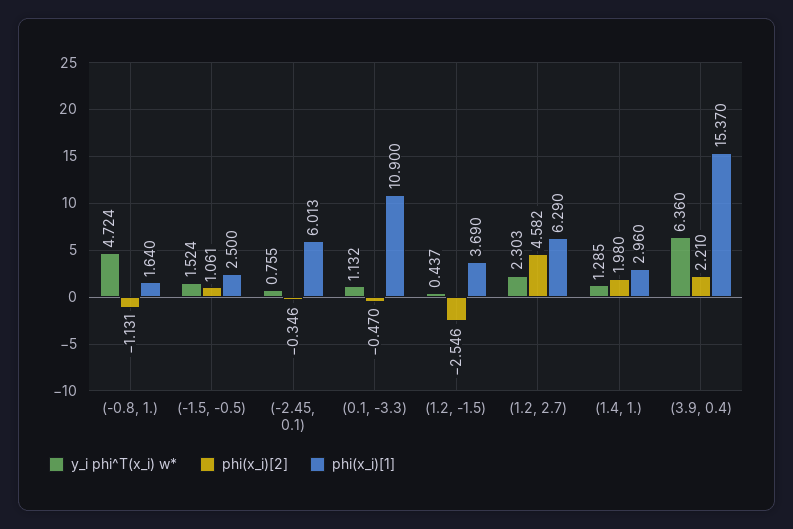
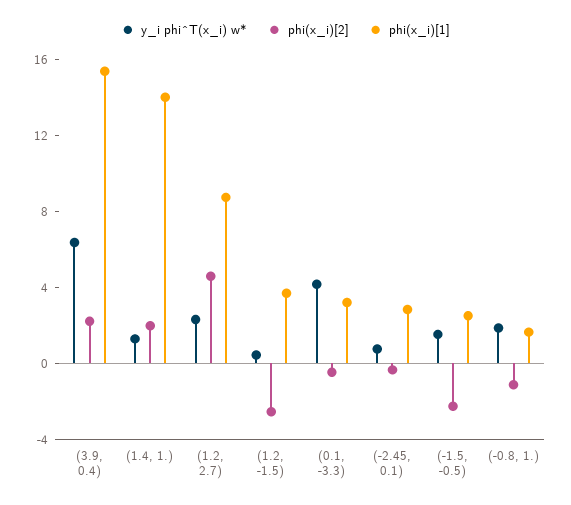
y_i phi^T(x_i) w*, (-0.8, 1.): 4.724 -> 2
phi(x_i)[2], (-1.5, -0.5): 1.061 -> -2
phi(x_i)[1], (-2.45, 0.1): 6.013 -> 3
y_i phi^T(x_i) w*, (0.1, -3.3): 1.132 -> 4
phi(x_i)[1], (0.1, -3.3): 10.9 -> 3
phi(x_i)[1], (1.2, 2.7): 6.29 -> 9
phi(x_i)[1], (1.4, 1.): 2.96 -> 14

